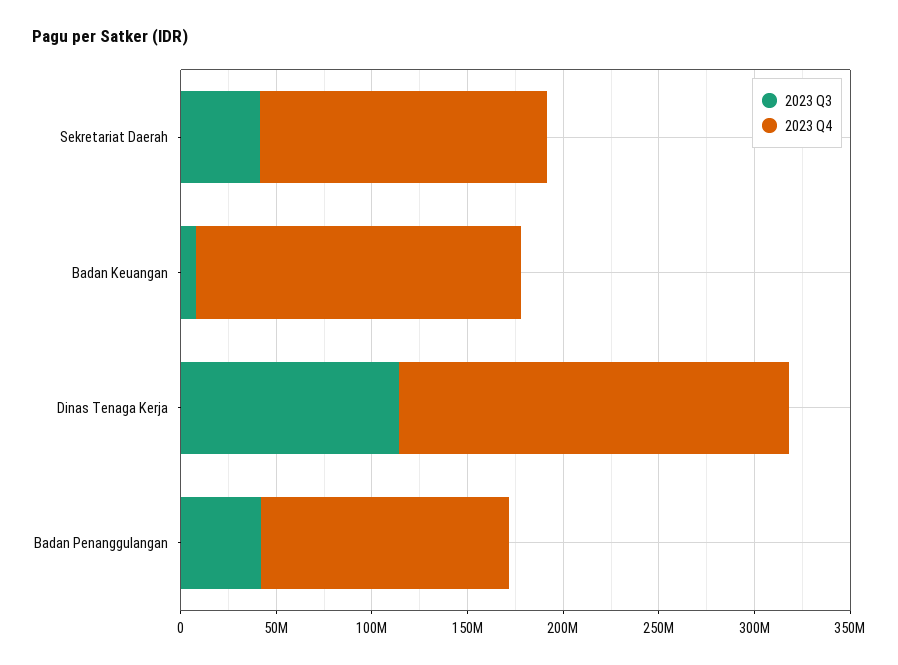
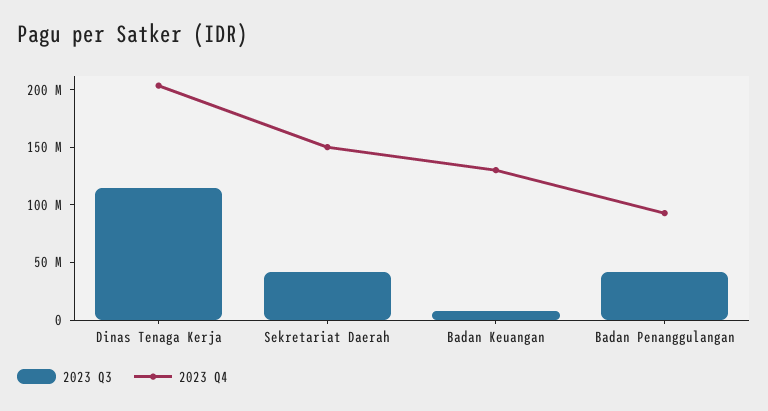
2023 Q4, Badan Keuangan: 170000000 -> 130000000
2023 Q4, Badan Penanggulangan: 130000000 -> 90000000

